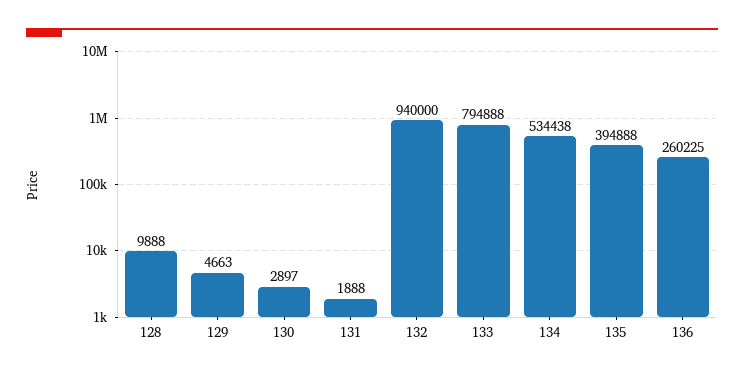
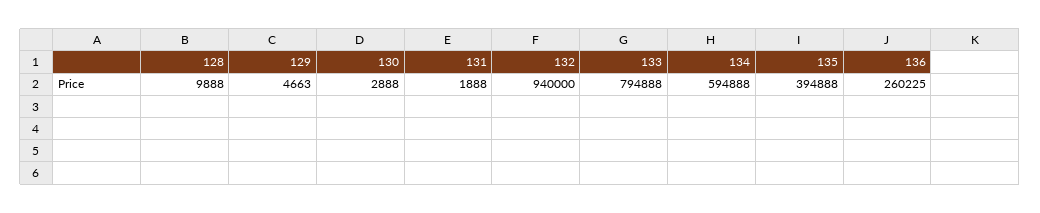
130: 2897 -> 2888
134: 534438 -> 594888

